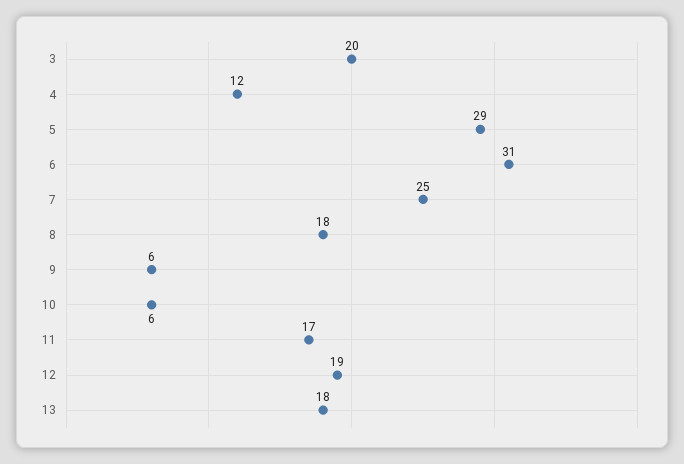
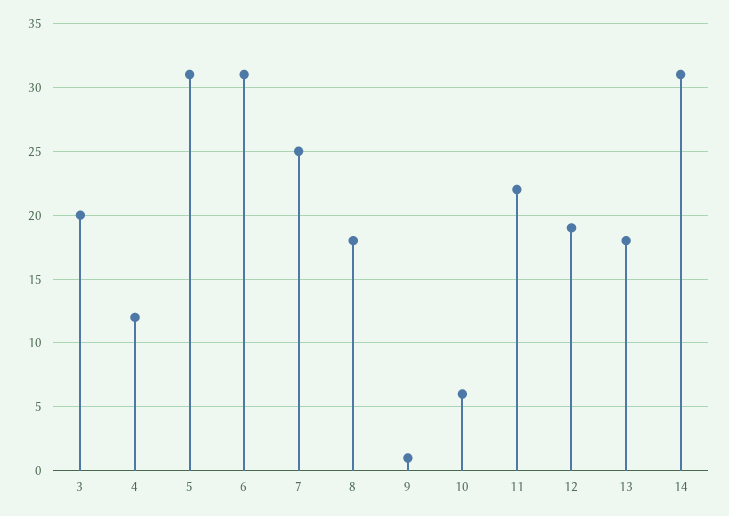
5: 29 -> 31
9: 6 -> 1
11: 17 -> 22
14: none -> 31

